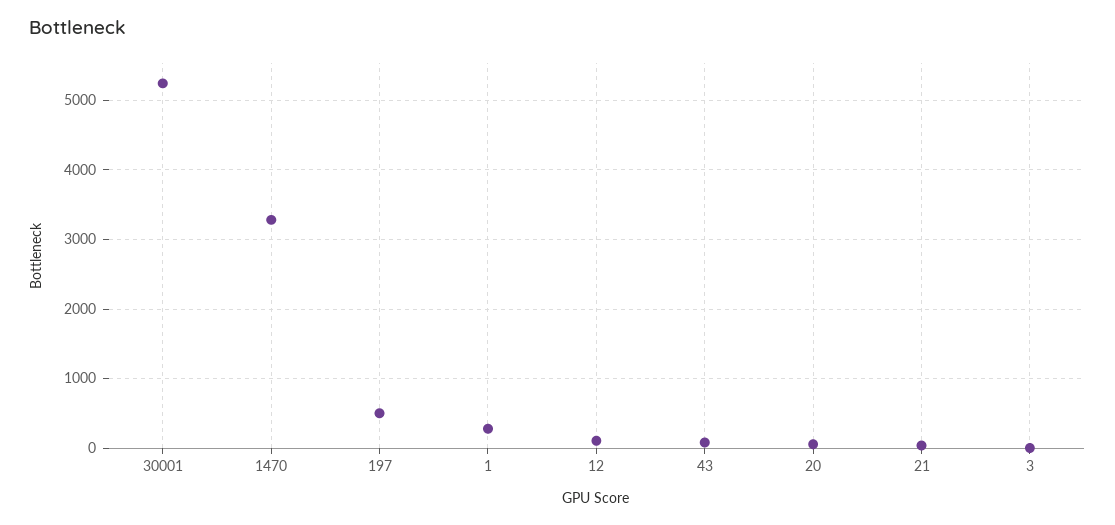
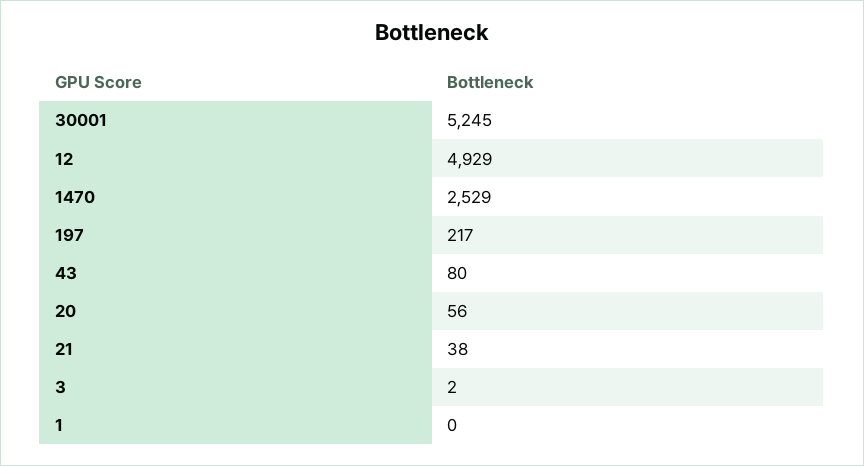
1470: 3300 -> 2529
197: 500 -> 217
1: 300 -> 0
12: 100 -> 4929

